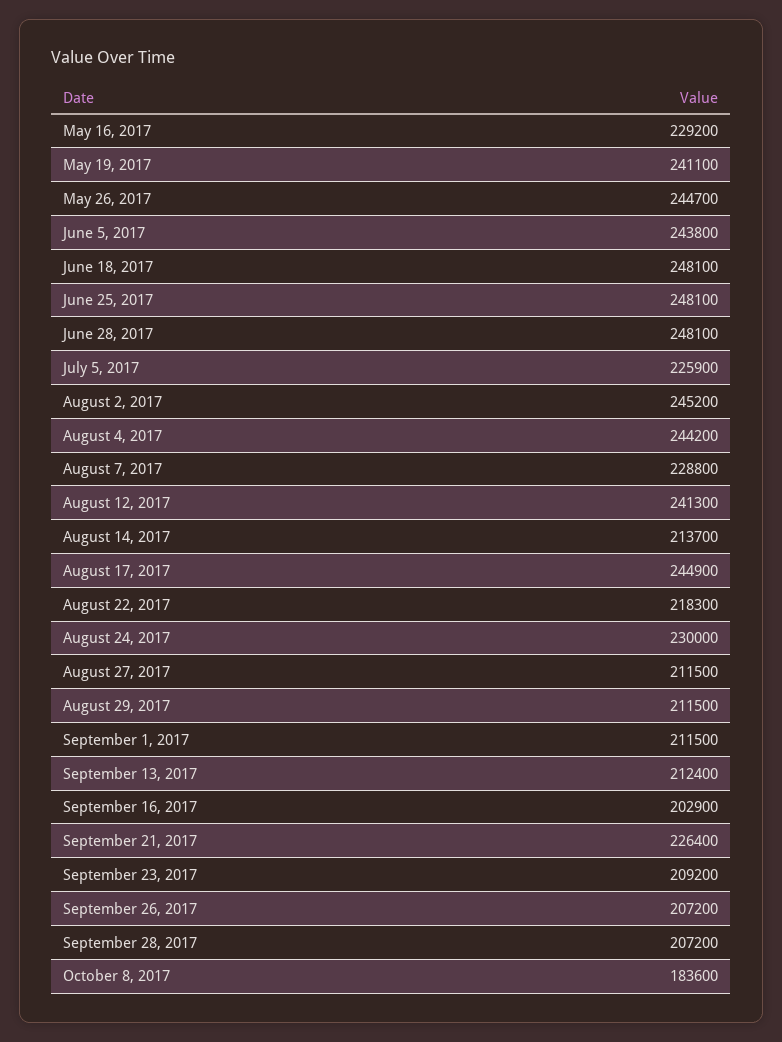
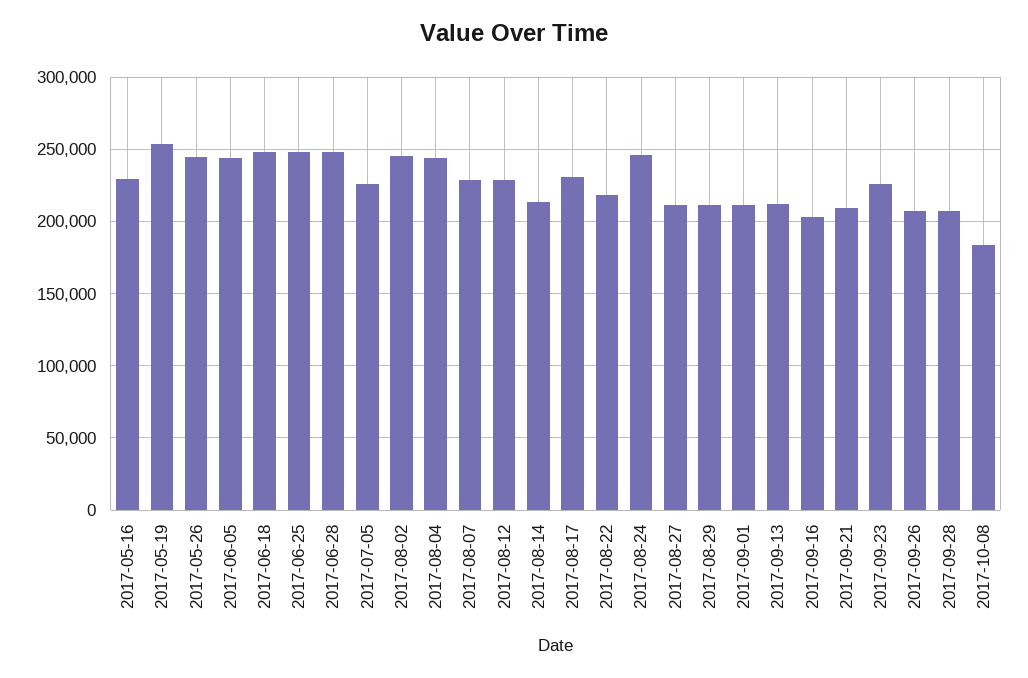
May 19, 2017: 241100 -> 255000
August 12, 2017: 241300 -> 230000
August 17, 2017: 244900 -> 230000
August 24, 2017: 230000 -> 245000
September 21, 2017: 226400 -> 210000
September 23, 2017: 209200 -> 225000

